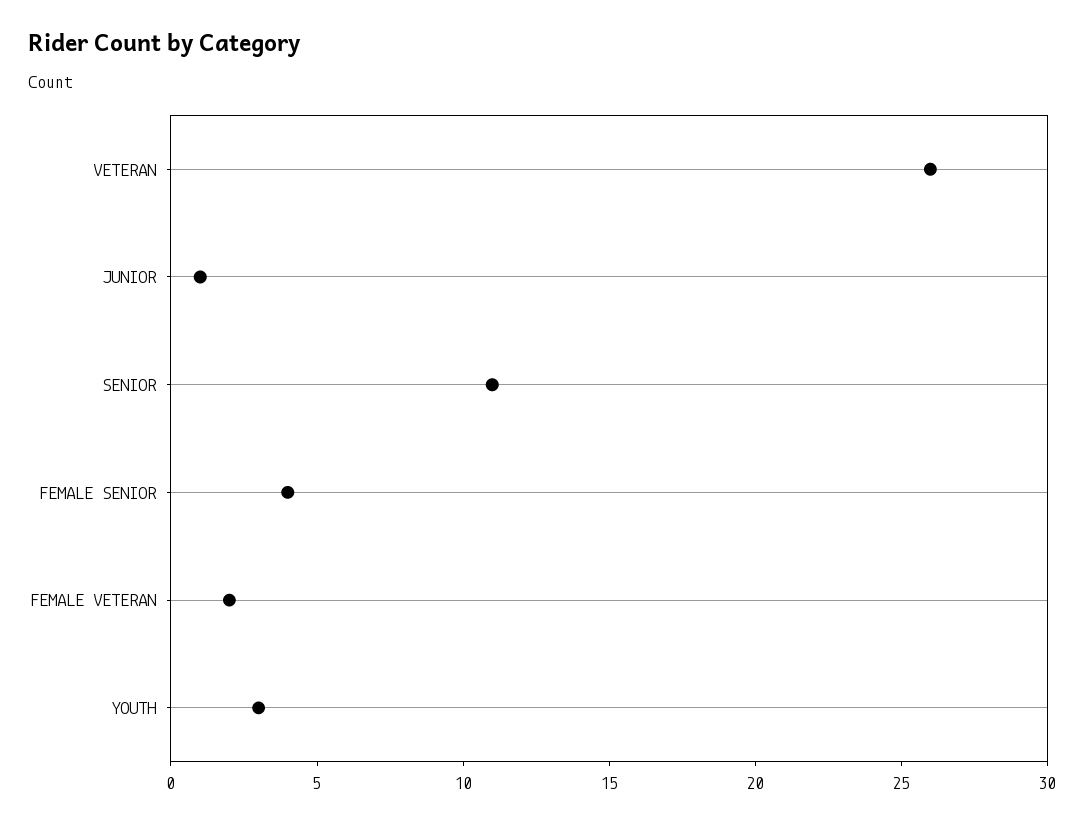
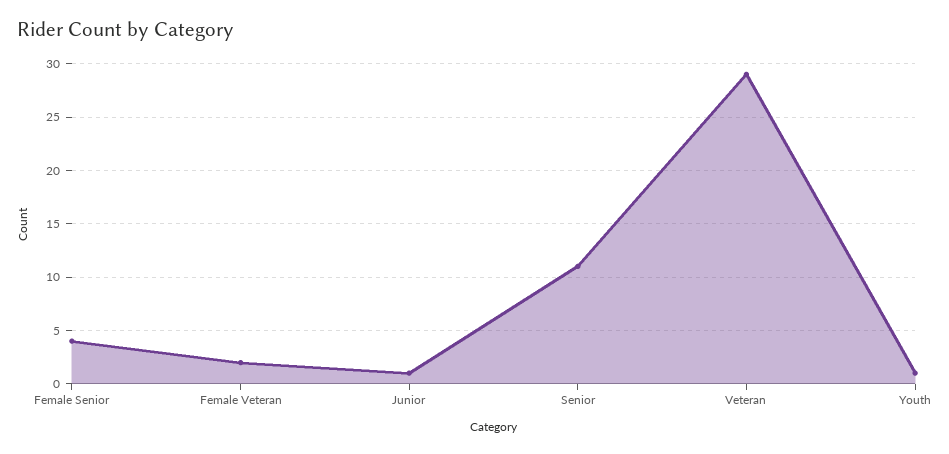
VETERAN: 26 -> 29
YOUTH: 3 -> 1

